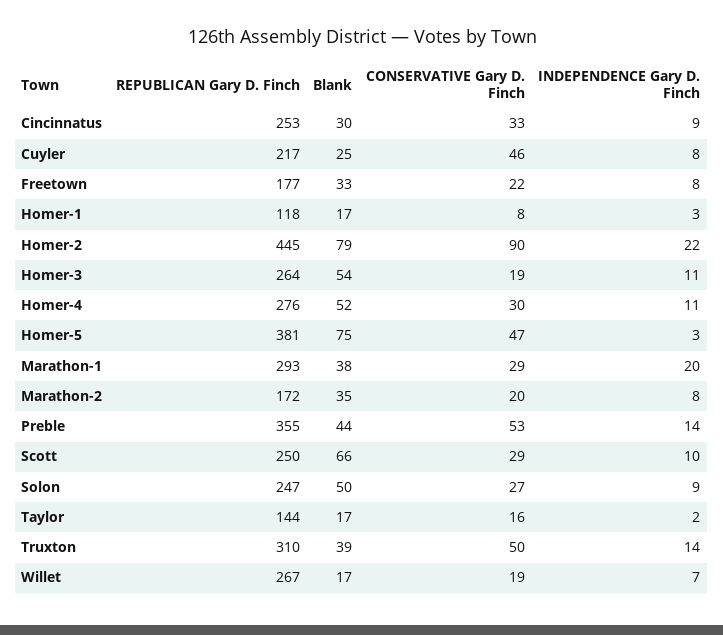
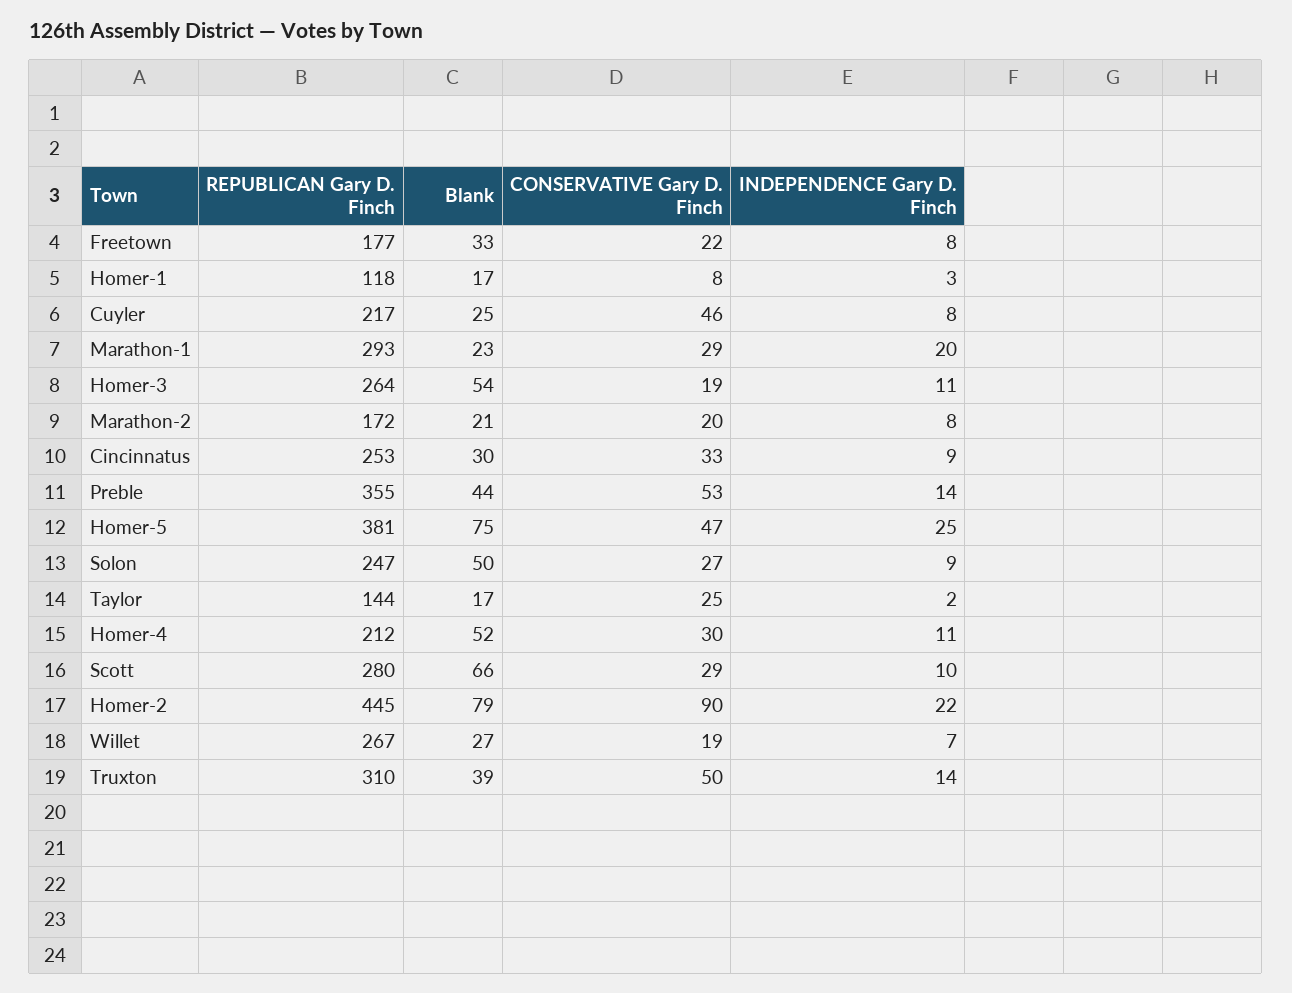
REPUBLICAN Gary D. Finch, Homer-4: 276 -> 212
INDEPENDENCE Gary D. Finch, Homer-5: 3 -> 25
Blank, Marathon-1: 38 -> 23
Blank, Marathon-2: 35 -> 21
REPUBLICAN Gary D. Finch, Scott: 250 -> 280
CONSERVATIVE Gary D. Finch, Taylor: 16 -> 25
Blank, Willet: 17 -> 27

